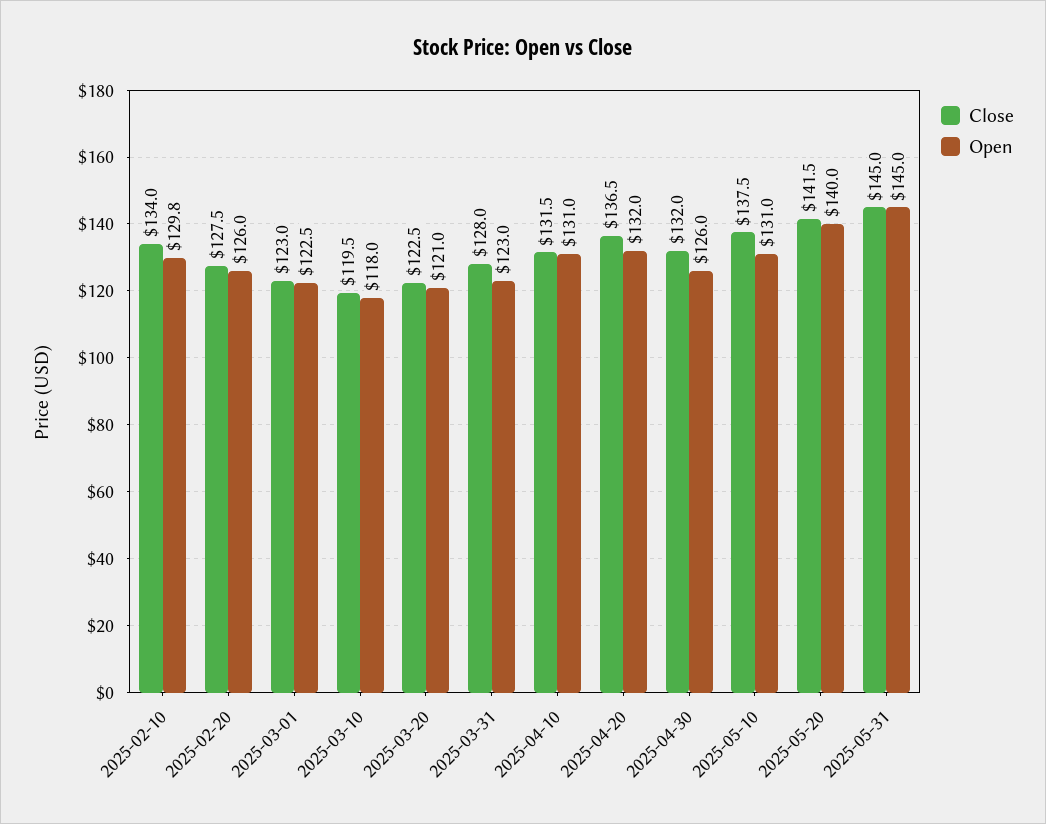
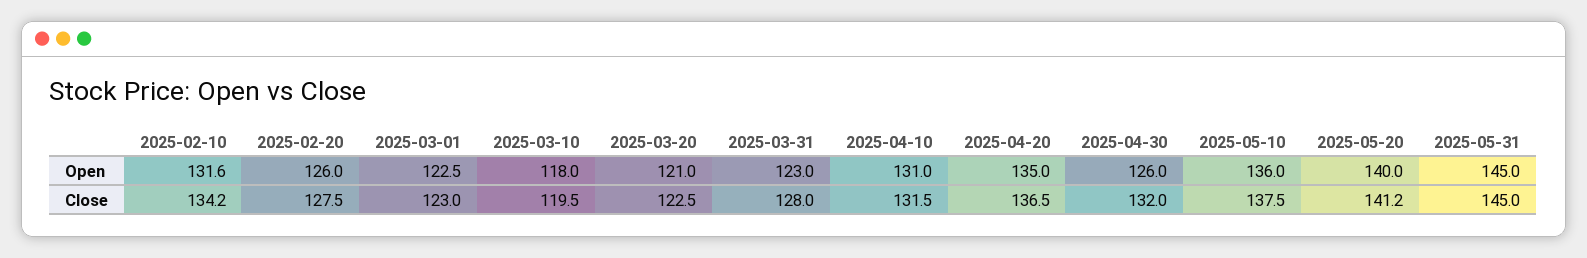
Close, 2025-02-10: 134 -> 134.2
Open, 2025-02-10: 129.8 -> 131.6
Open, 2025-04-20: 132 -> 135
Open, 2025-05-10: 131 -> 136
Close, 2025-05-20: 141.5 -> 141.2

